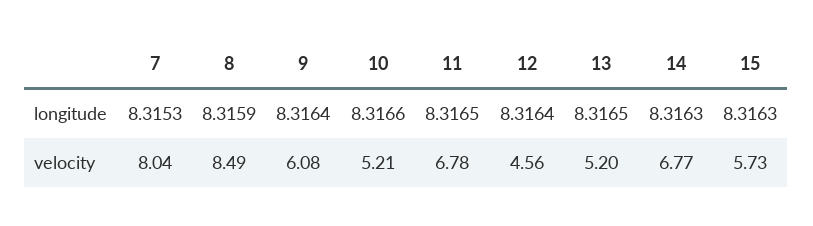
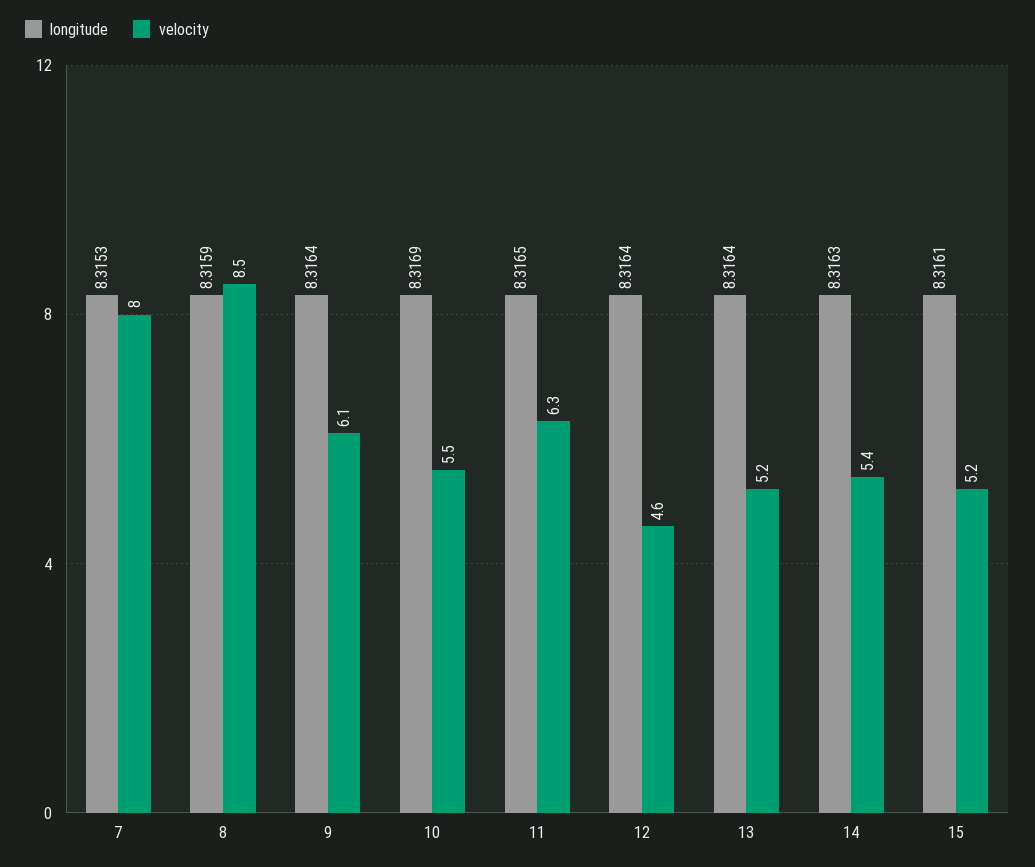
longitude, 10: 8.3166 -> 8.3169
longitude, 13: 8.3165 -> 8.3164
longitude, 15: 8.3163 -> 8.3161
velocity, 10: 5.21 -> 5.5
velocity, 11: 6.78 -> 6.3
velocity, 14: 6.77 -> 5.4
velocity, 15: 5.73 -> 5.2

